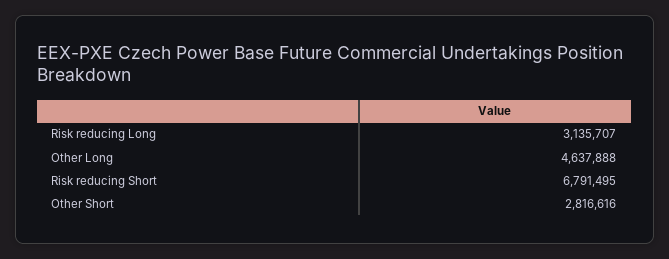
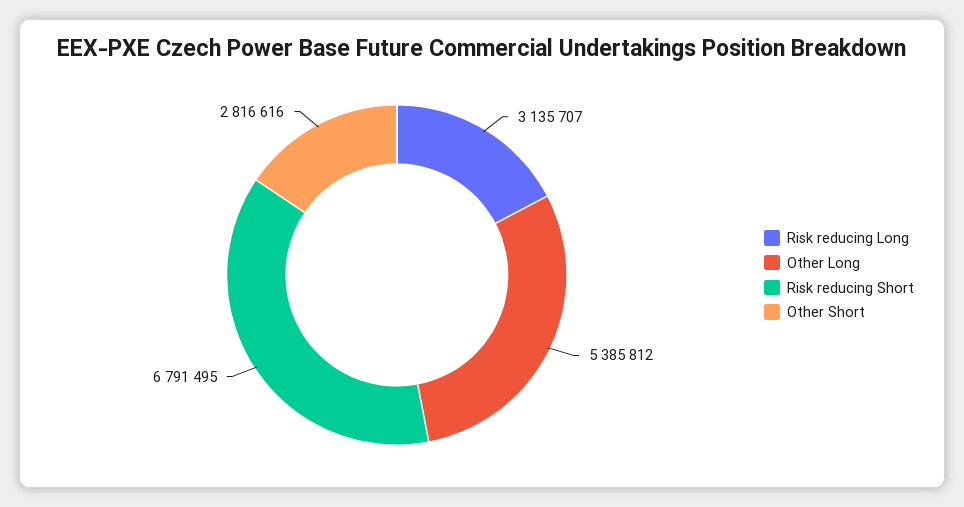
Other Long: 4637888 -> 5385812

